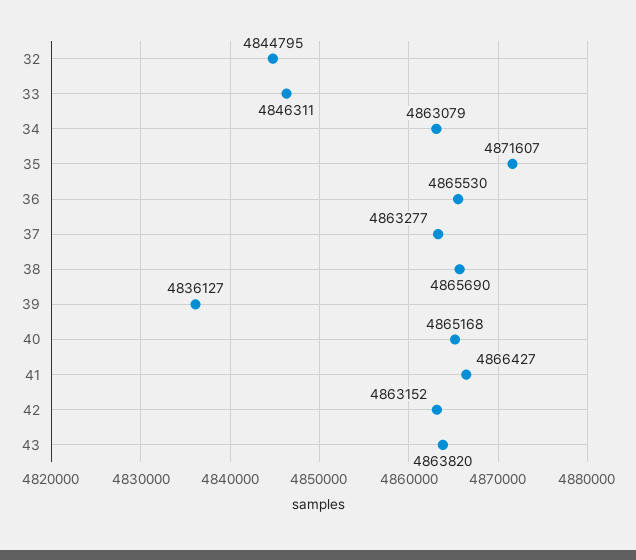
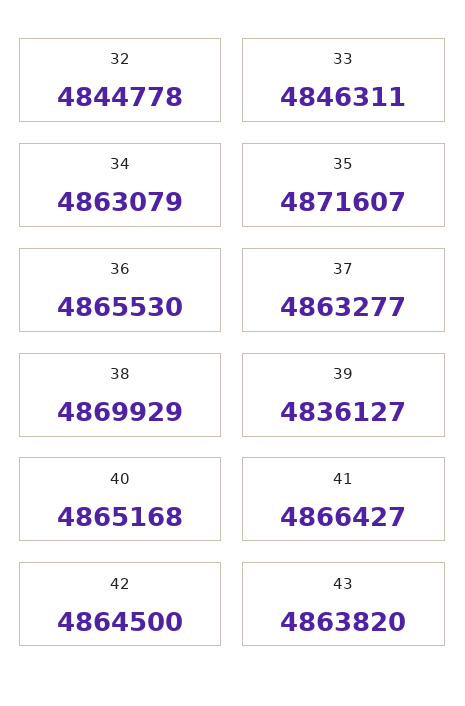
32: 4844795 -> 4844778
38: 4865690 -> 4869929
42: 4863152 -> 4864500

